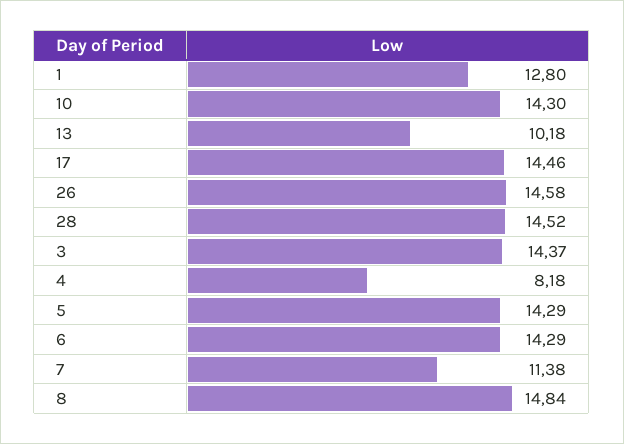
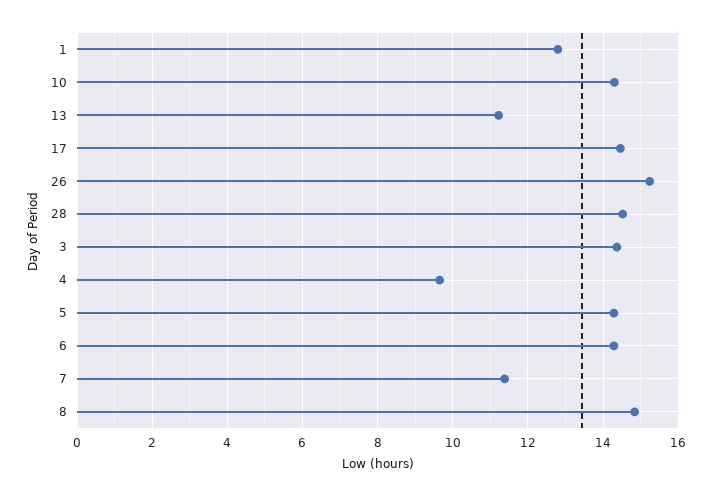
13: 10.18 -> 11.2
26: 14.58 -> 15.2
4: 8.18 -> 9.6

